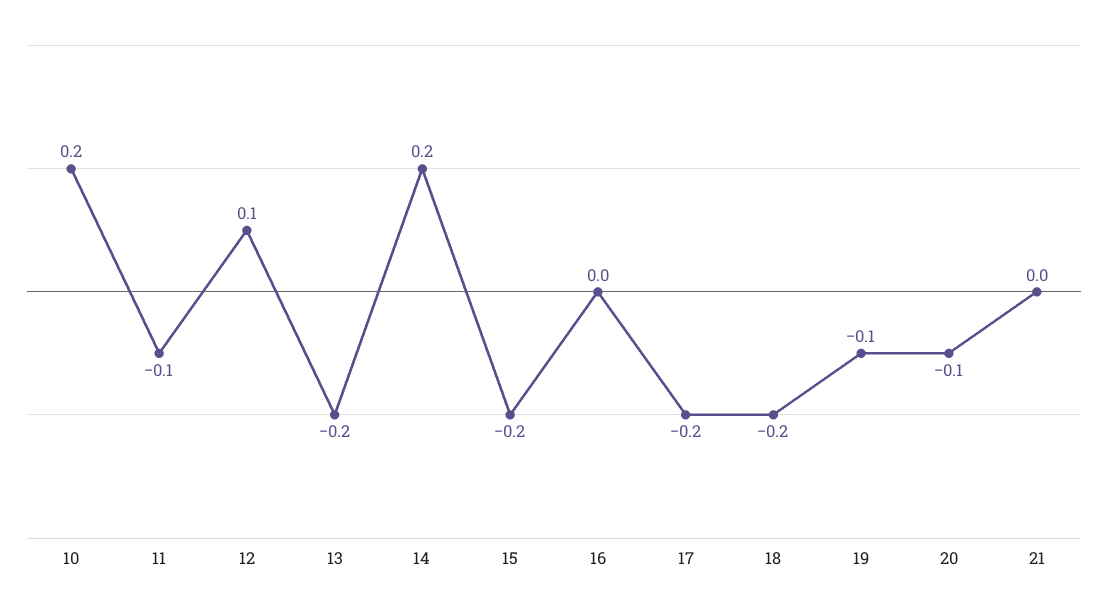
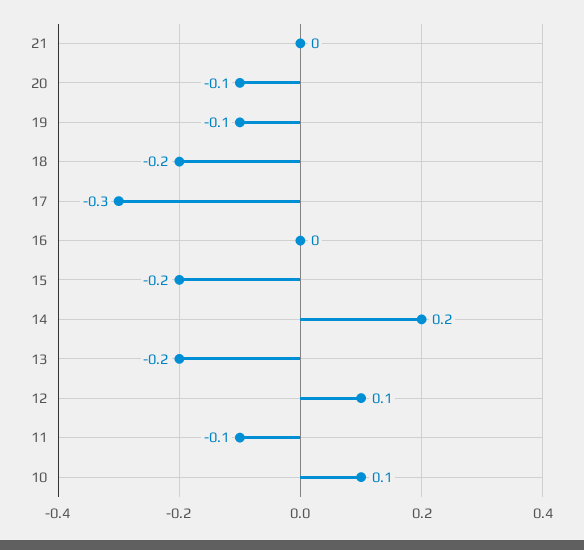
10: 0.2 -> 0.1
17: -0.2 -> -0.3

